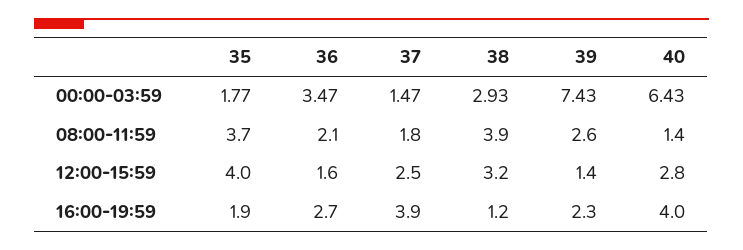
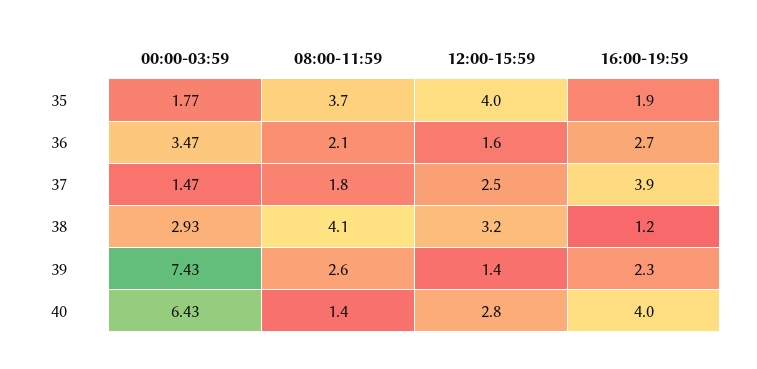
38, 08:00-11:59: 3.9 -> 4.1

